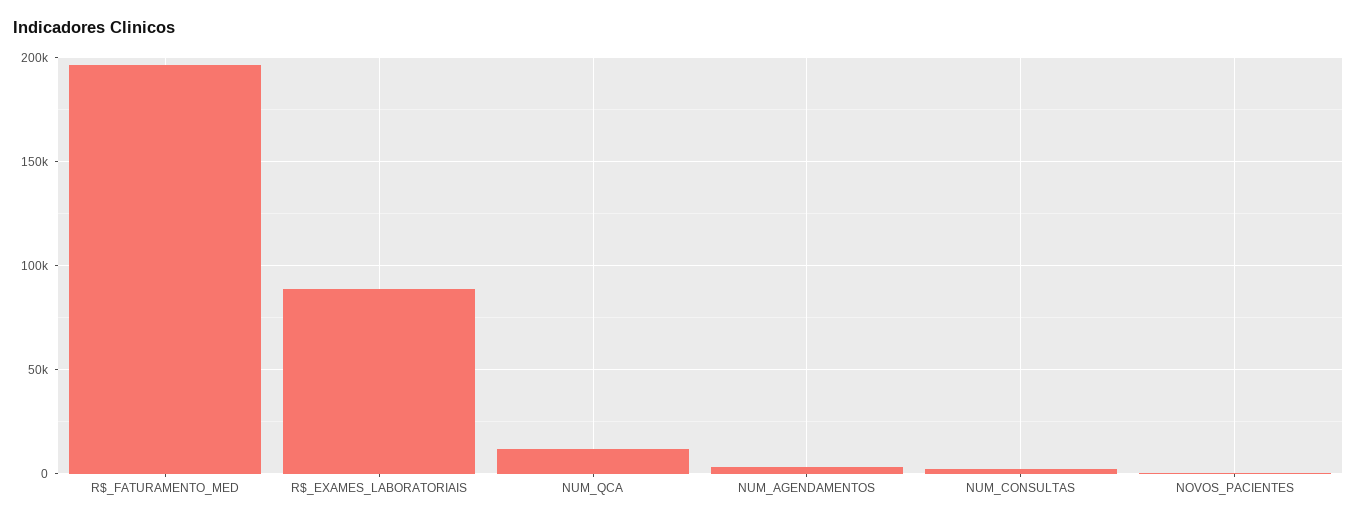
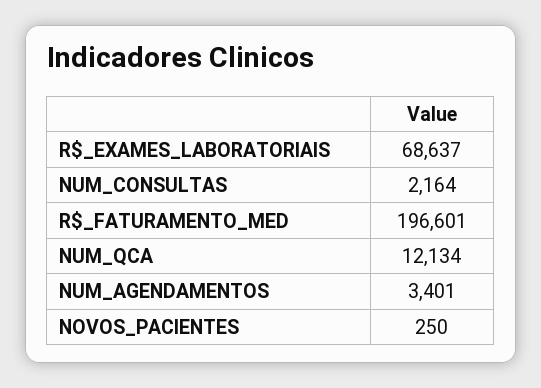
R$_EXAMES_LABORATORIAIS: 90000 -> 68637

